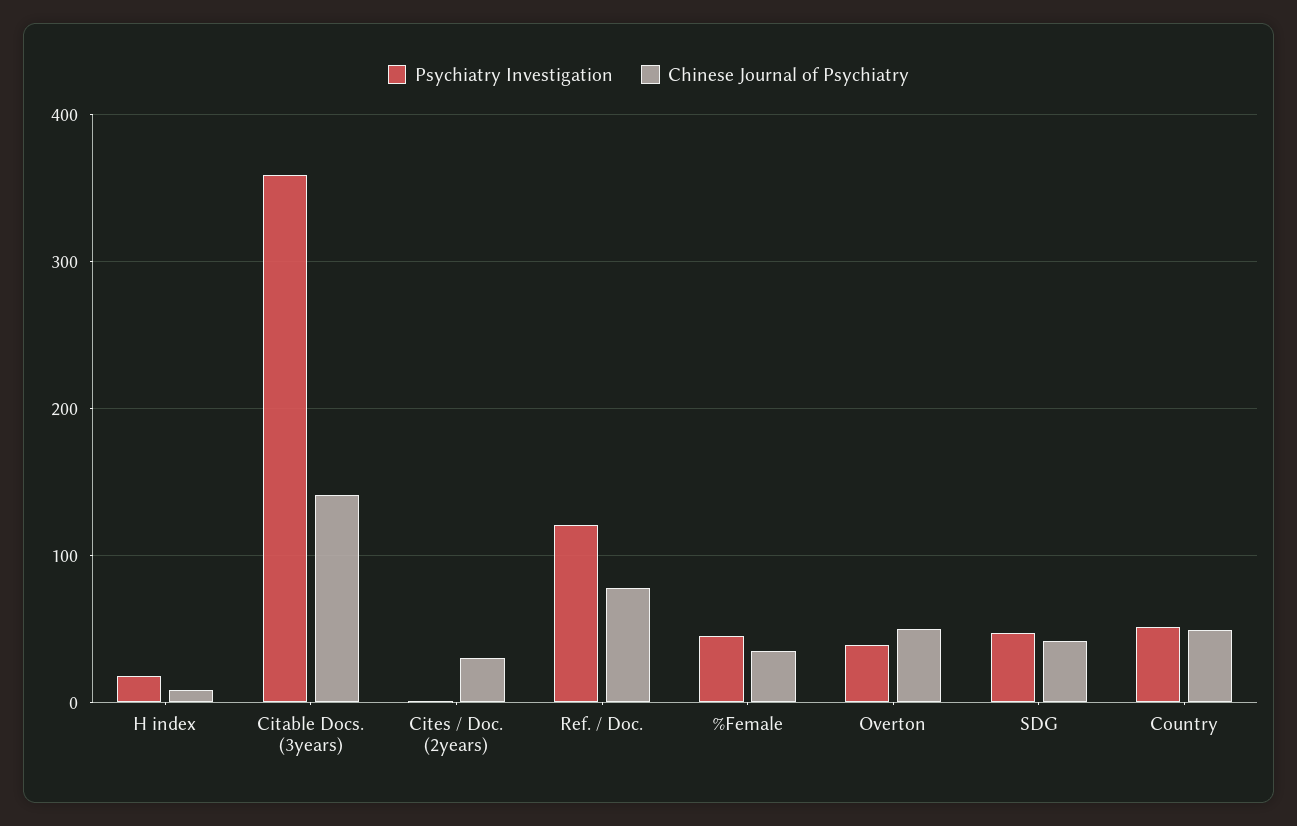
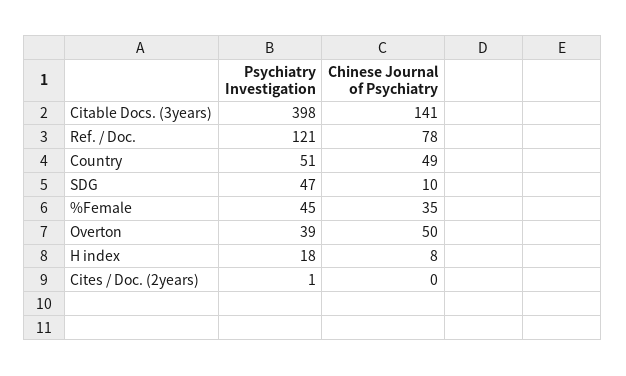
Psychiatry Investigation, Citable Docs. (3years): 360 -> 398
Chinese Journal of Psychiatry, Cites / Doc. (2years): 30 -> 0
Chinese Journal of Psychiatry, SDG: 40 -> 10

